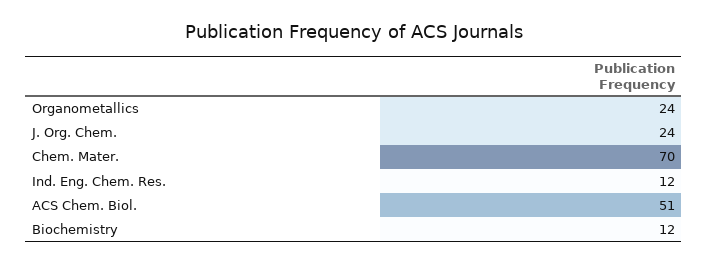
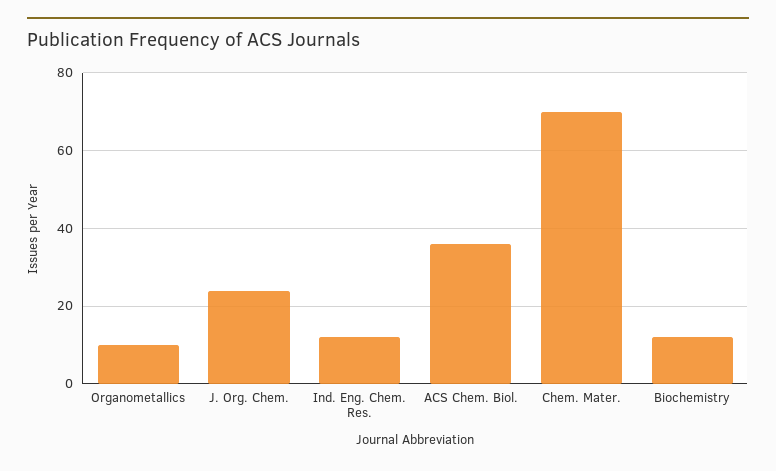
Organometallics: 24 -> 10
ACS Chem. Biol.: 51 -> 35

